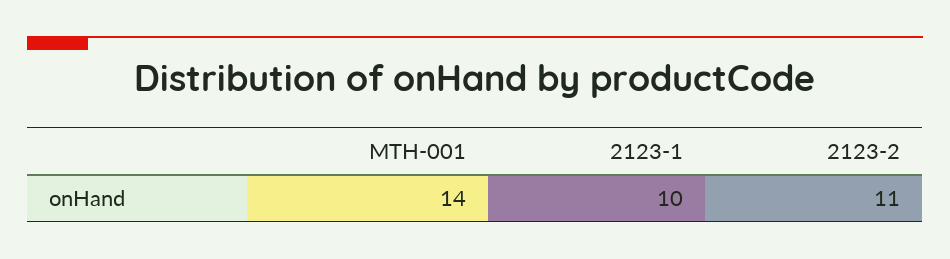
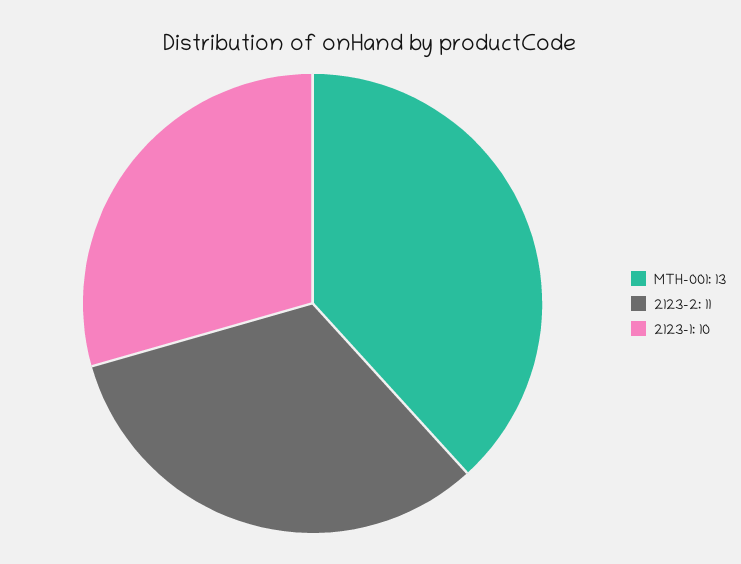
MTH-001: 14 -> 13

